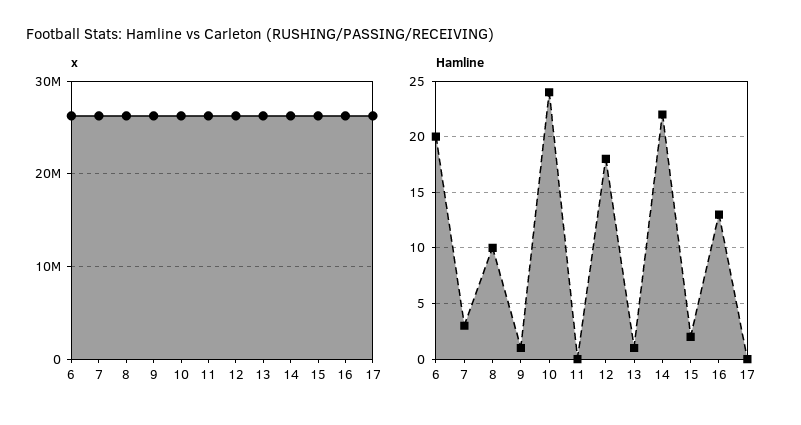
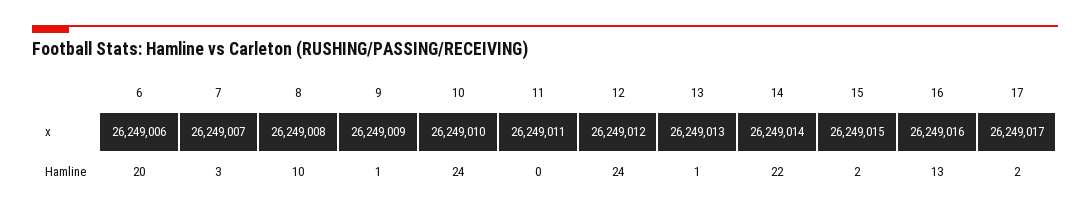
Hamline, 12: 18 -> 24
Hamline, 17: 0 -> 2

